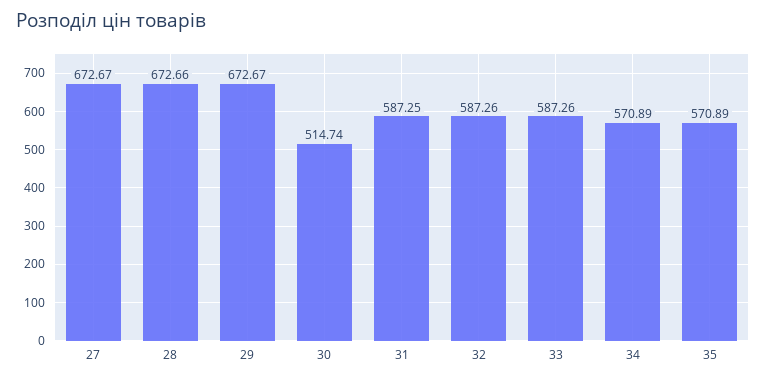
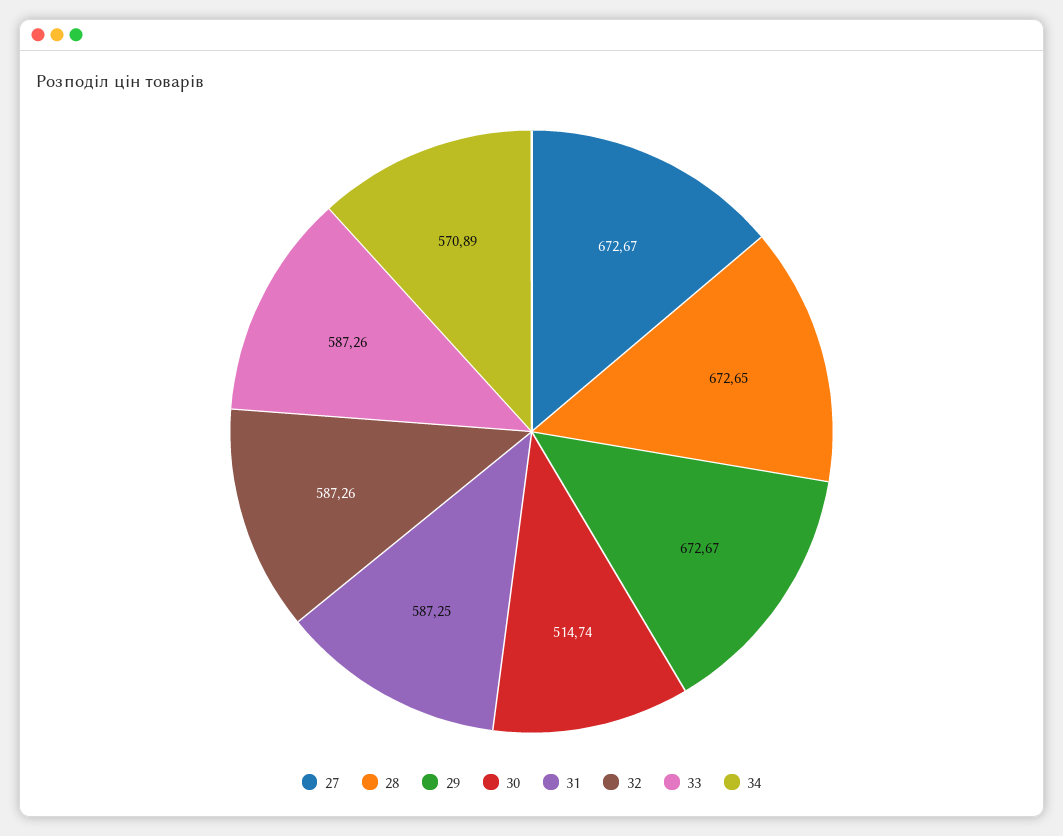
28: 672.66 -> 672.65
35: 570.89 -> none

